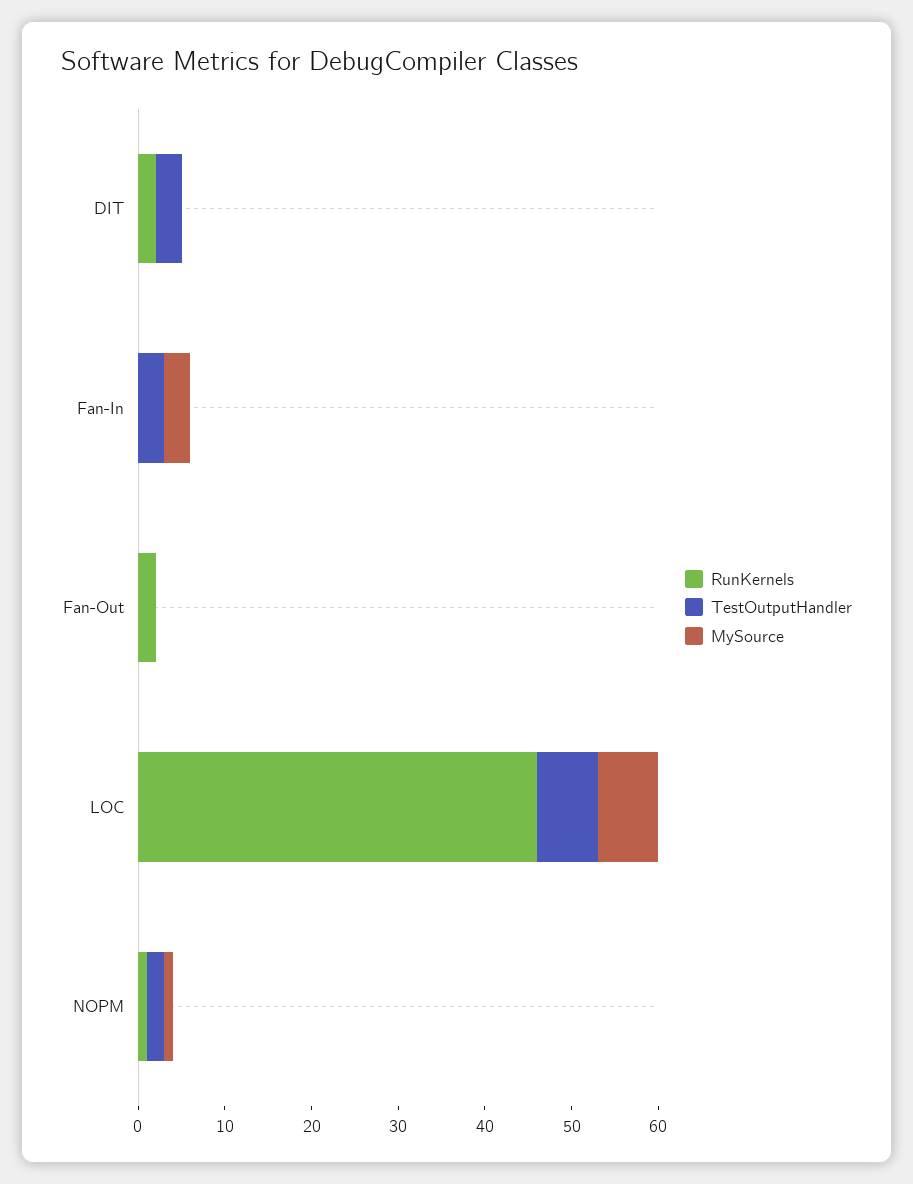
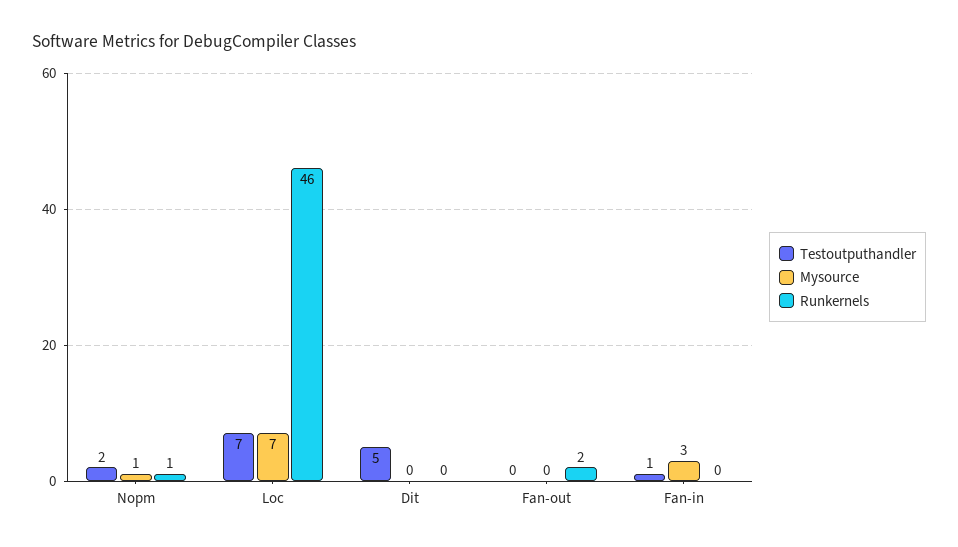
RunKernels, DIT: 2 -> 0
TestOutputHandler, DIT: 3 -> 5
TestOutputHandler, Fan-In: 3 -> 1

